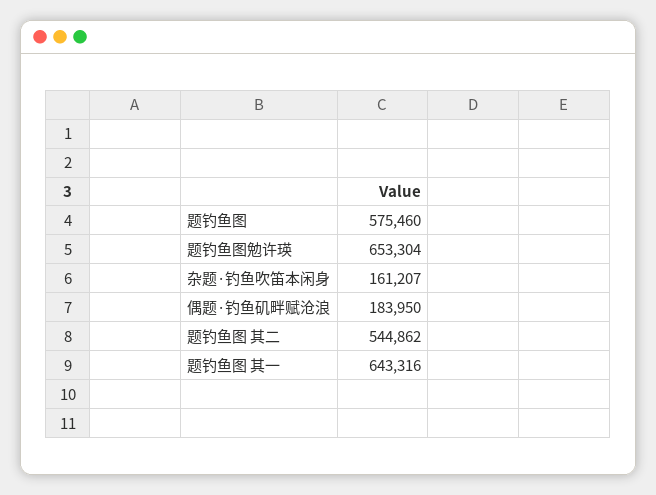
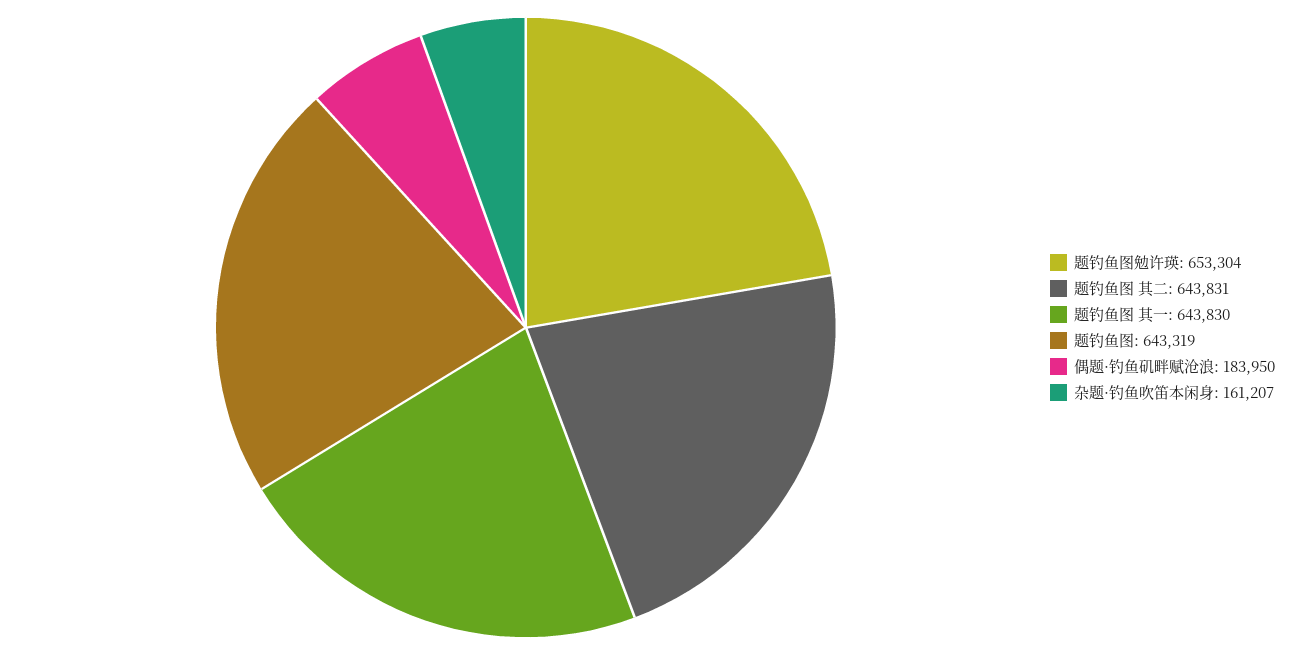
题钓鱼图: 575460 -> 643319
题钓鱼图 其二: 544862 -> 643831
题钓鱼图 其一: 643316 -> 643830

